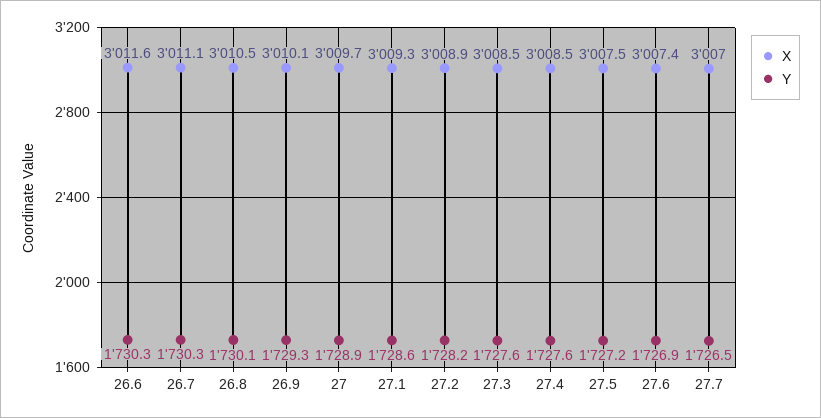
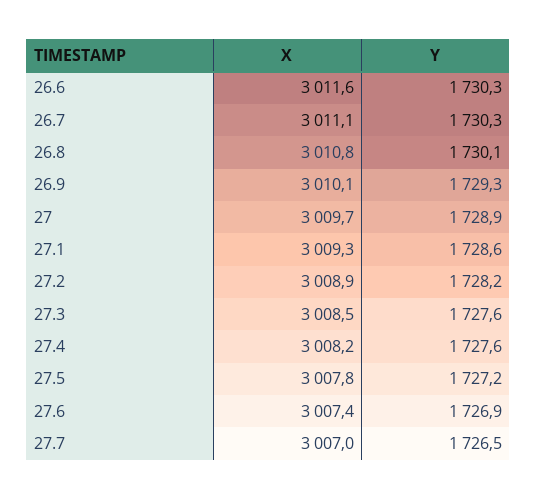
X, 26.8: 3010.5 -> 3010.8
X, 27.4: 3008.5 -> 3008.2
X, 27.5: 3007.5 -> 3007.8

